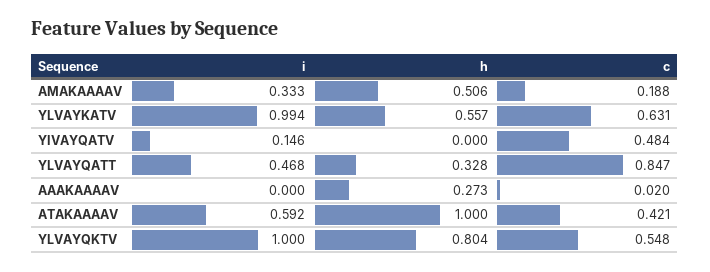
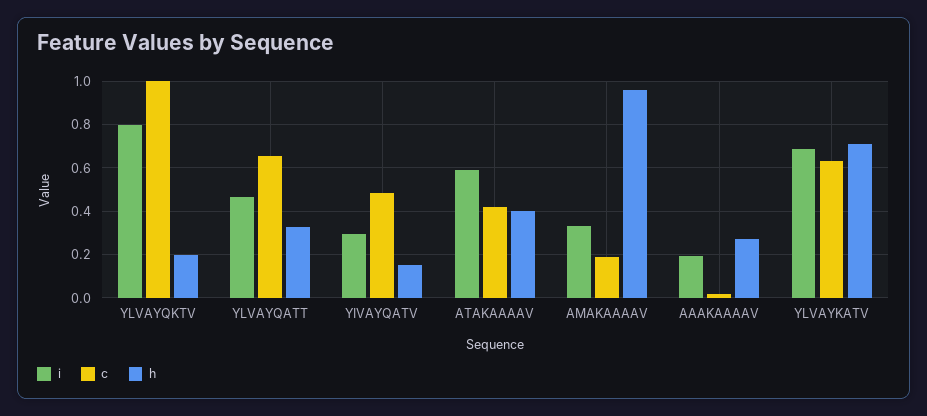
h, AMAKAAAAV: 0.506 -> 0.95
i, YLVAYKATV: 0.994 -> 0.7
h, YLVAYKATV: 0.557 -> 0.7
i, YIVAYQATV: 0.146 -> 0.3
h, YIVAYQATV: 0 -> 0.15
c, YLVAYQATT: 0.847 -> 0.65
i, AAAKAAAAV: 0 -> 0.2
h, ATAKAAAAV: 1 -> 0.4
i, YLVAYQKTV: 1 -> 0.8
h, YLVAYQKTV: 0.804 -> 0.2
c, YLVAYQKTV: 0.548 -> 1

